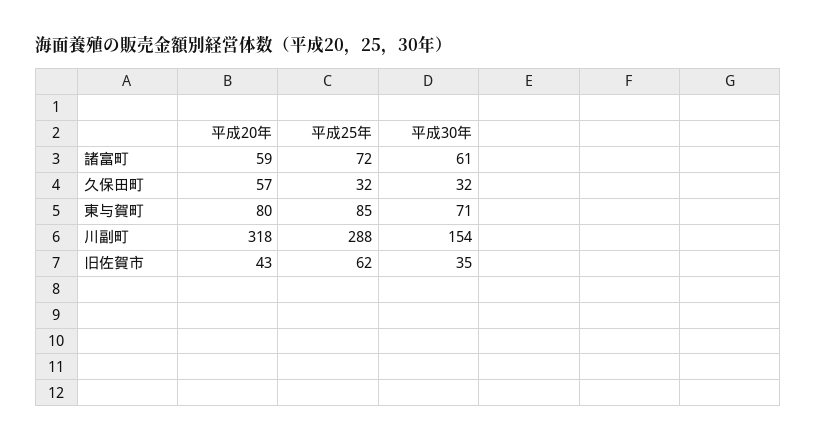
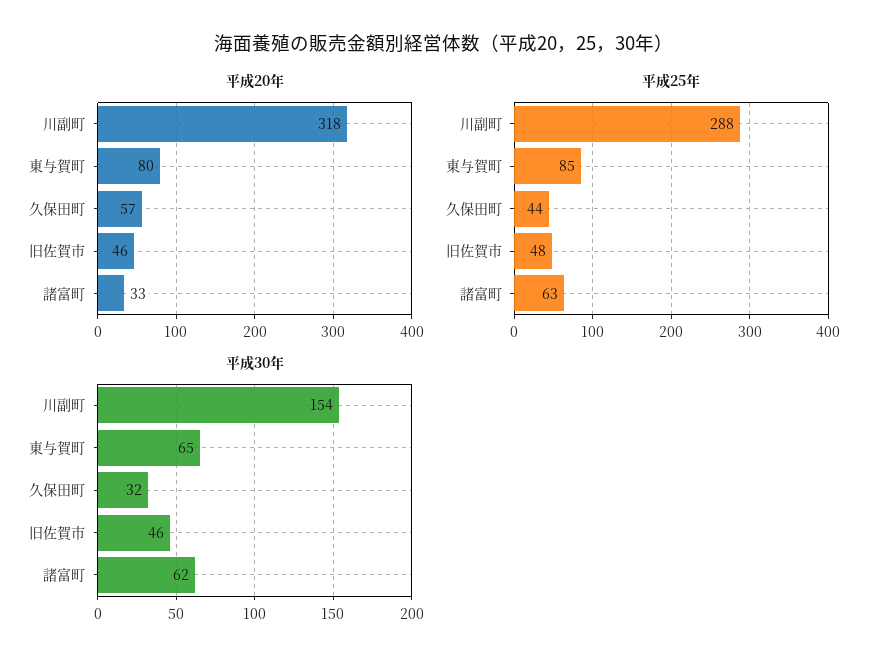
平成20年, 諸富町: 59 -> 33
平成25年, 諸富町: 72 -> 63
平成30年, 諸富町: 61 -> 62
平成25年, 久保田町: 32 -> 44
平成30年, 東与賀町: 71 -> 65
平成20年, 旧佐賀市: 43 -> 46
平成25年, 旧佐賀市: 62 -> 48
平成30年, 旧佐賀市: 35 -> 46

